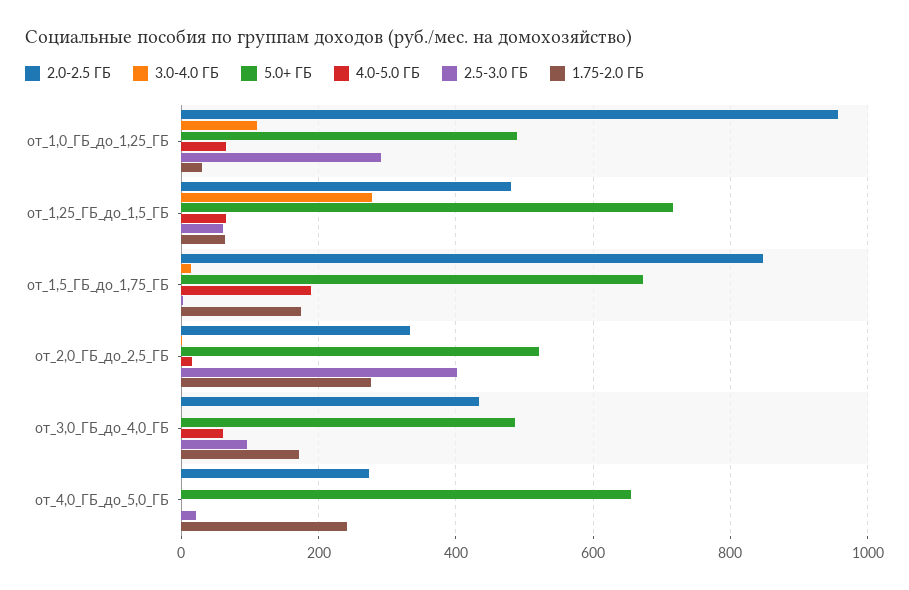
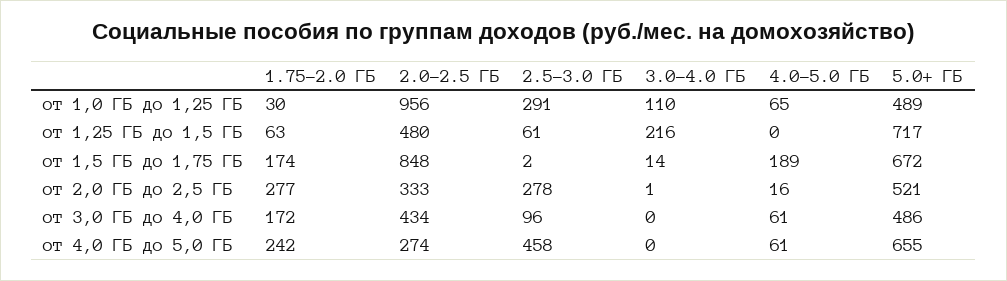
3.0-4.0 ГБ, от_1,25_ГБ_до_1,5_ГБ: 280 -> 216
4.0-5.0 ГБ, от_1,25_ГБ_до_1,5_ГБ: 60 -> 0
2.5-3.0 ГБ, от_2,0_ГБ_до_2,5_ГБ: 400 -> 278
4.0-5.0 ГБ, от_4,0_ГБ_до_5,0_ГБ: 0 -> 61
2.5-3.0 ГБ, от_4,0_ГБ_до_5,0_ГБ: 20 -> 458

